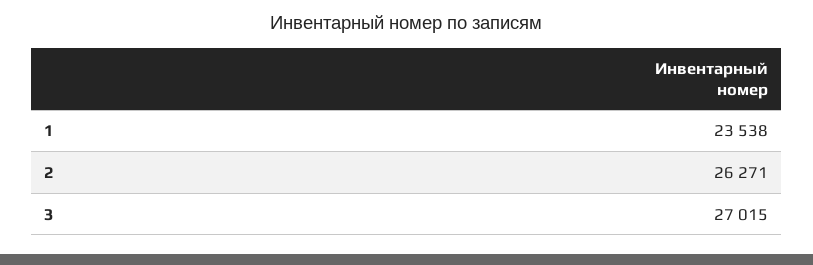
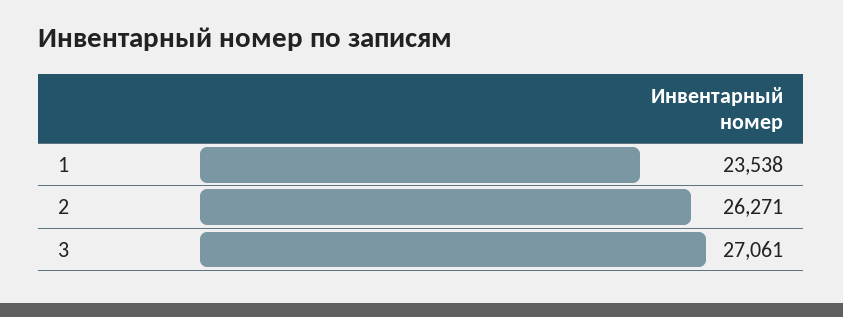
3: 27015 -> 27061

